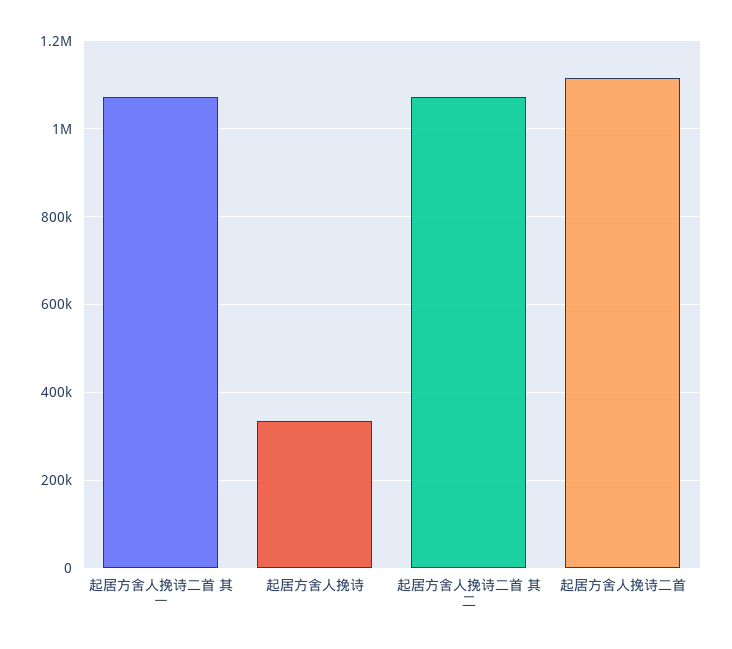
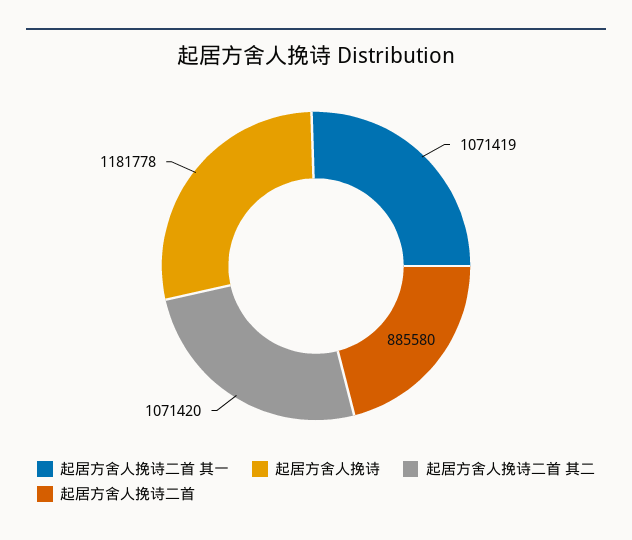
起居方舍人挽诗: 340000 -> 1181778
起居方舍人挽诗二首: 1120000 -> 885580

